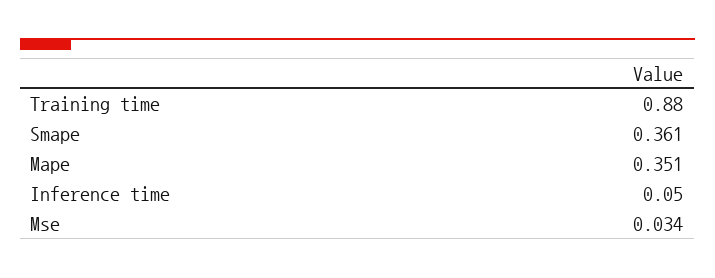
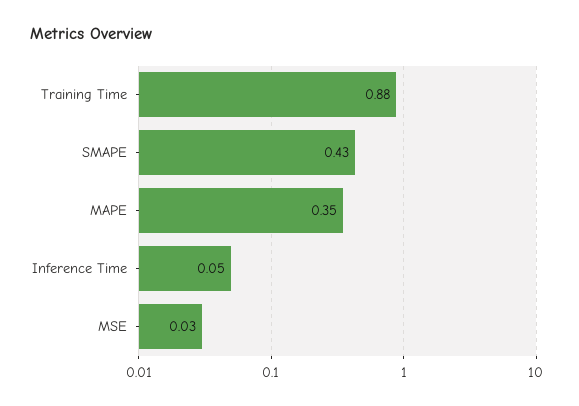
Smape: 0.361 -> 0.43

